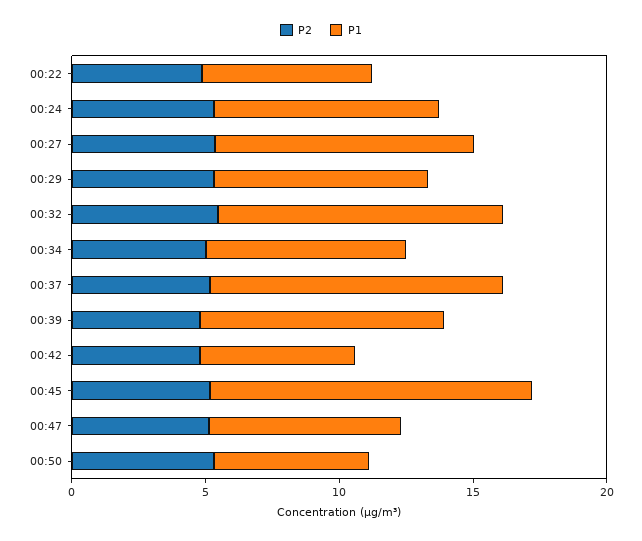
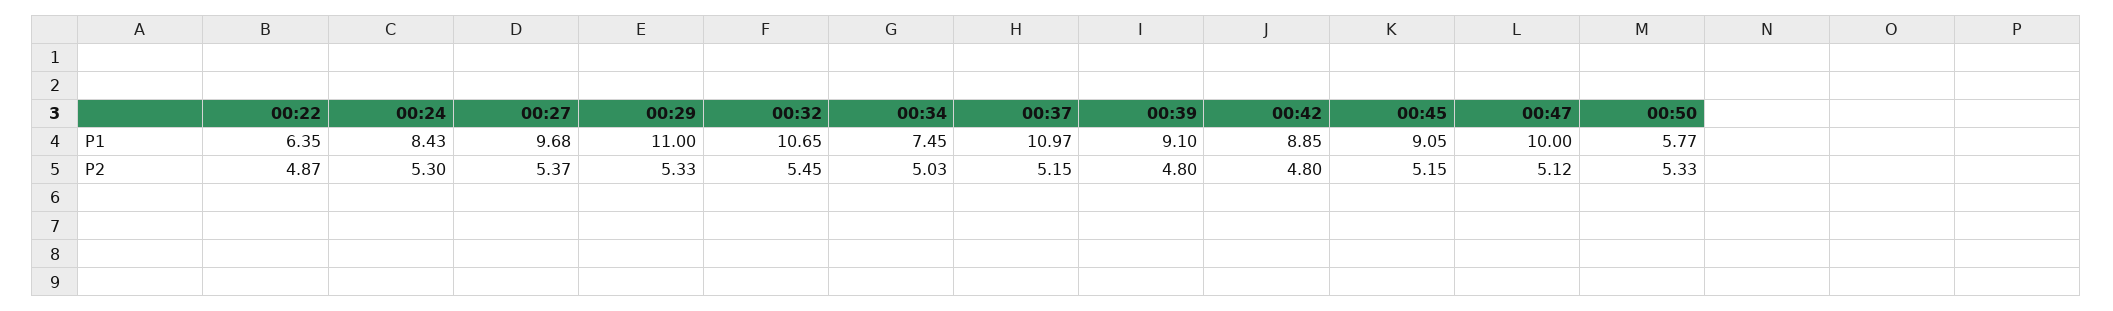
P1, 00:29: 8 -> 11
P1, 00:42: 6 -> 8.85
P1, 00:45: 12 -> 9.05
P1, 00:47: 7 -> 10

